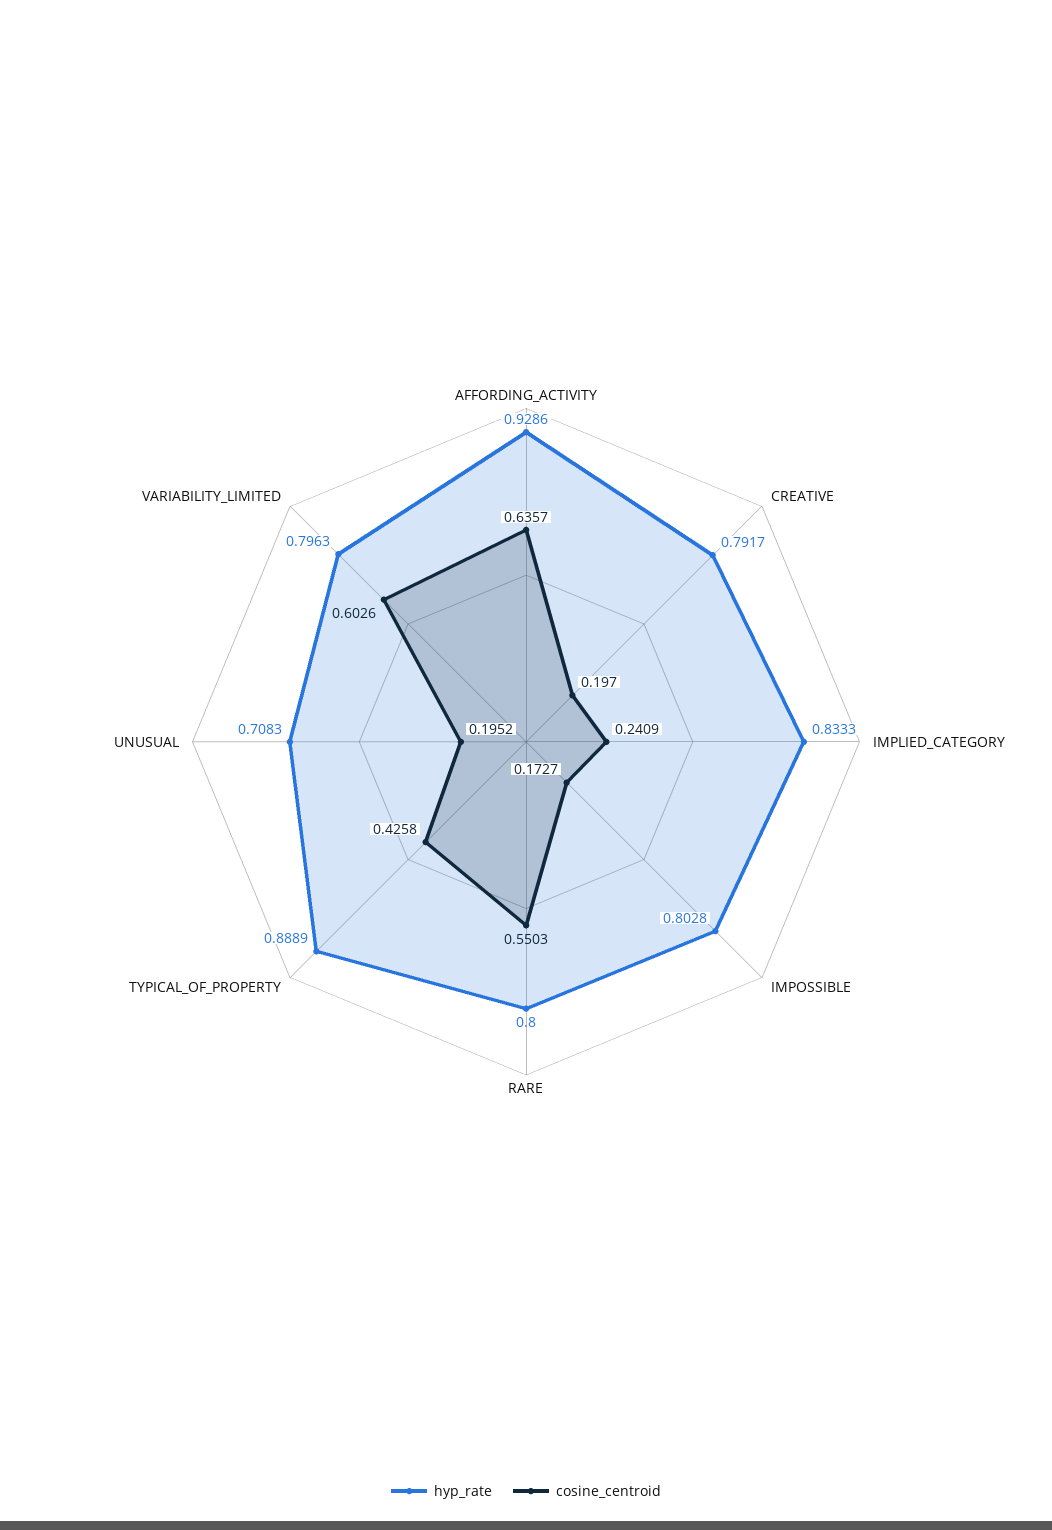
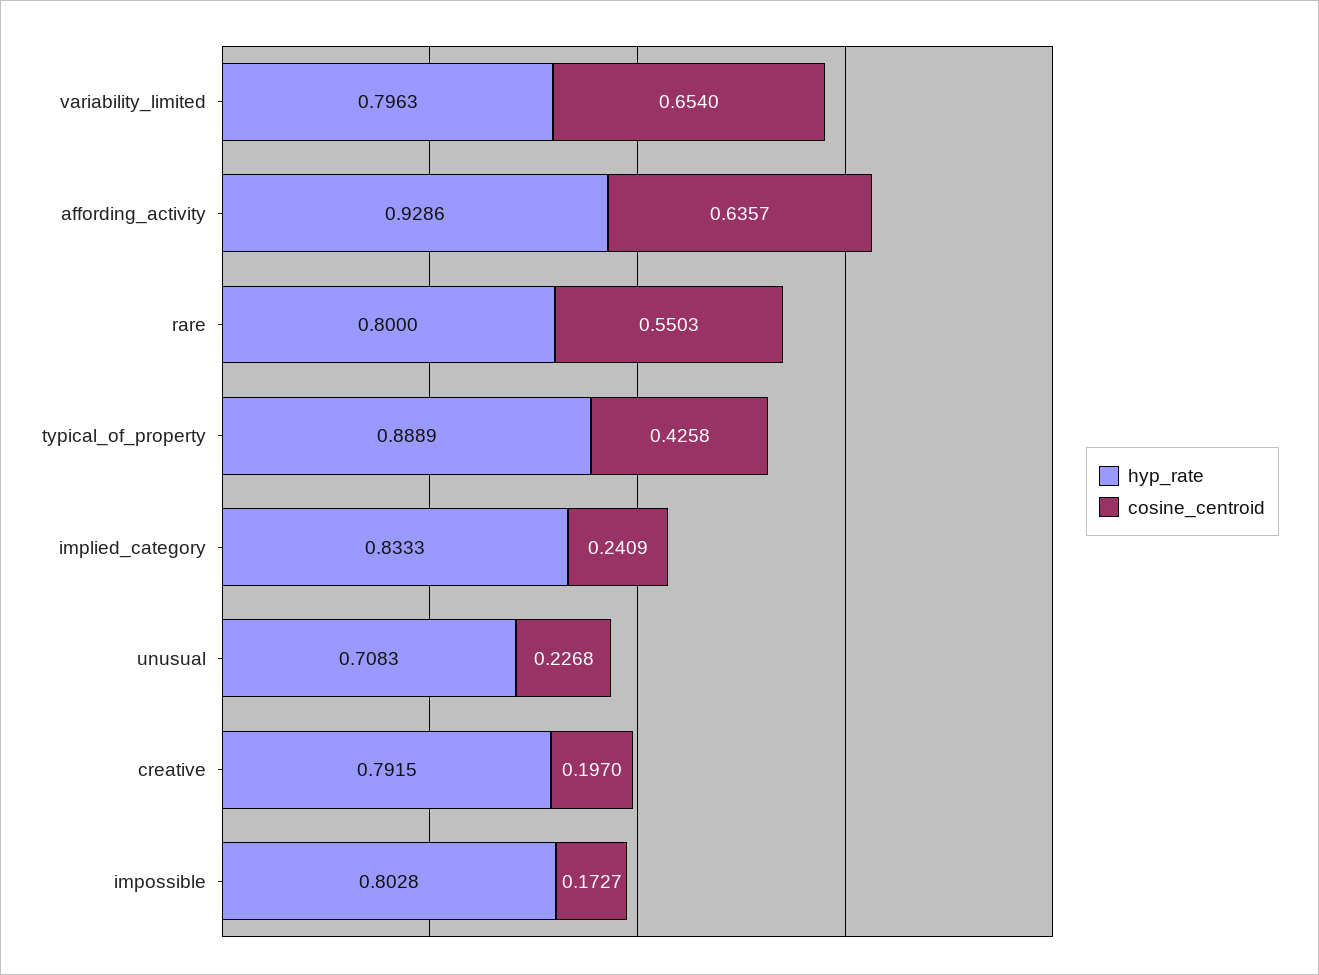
hyp_rate, CREATIVE: 0.7917 -> 0.7915
cosine_centroid, UNUSUAL: 0.1952 -> 0.2268
cosine_centroid, VARIABILITY_LIMITED: 0.6026 -> 0.654

